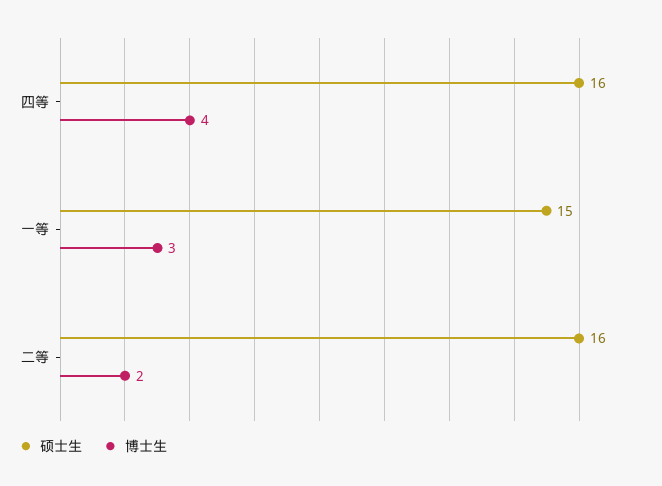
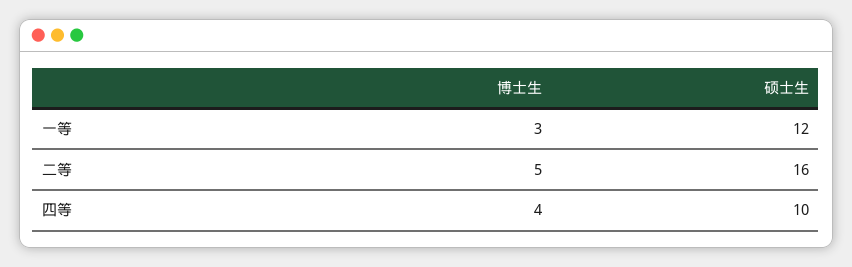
硕士生, 四等: 16 -> 10
硕士生, 一等: 15 -> 12
博士生, 二等: 2 -> 5

